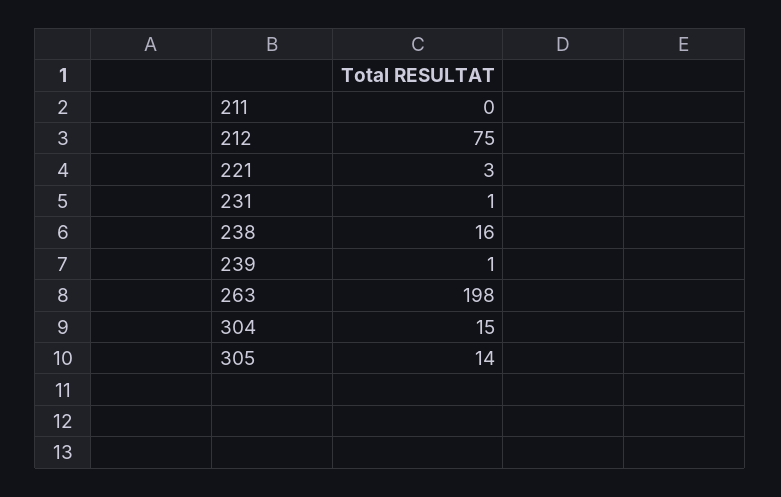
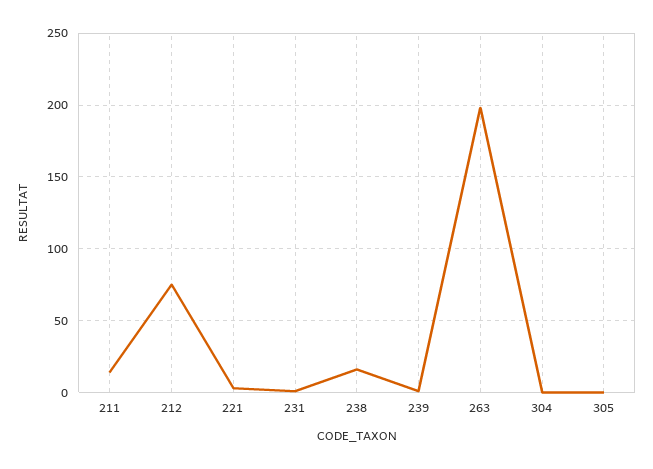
211: 0 -> 15
304: 15 -> 0
305: 14 -> 0

